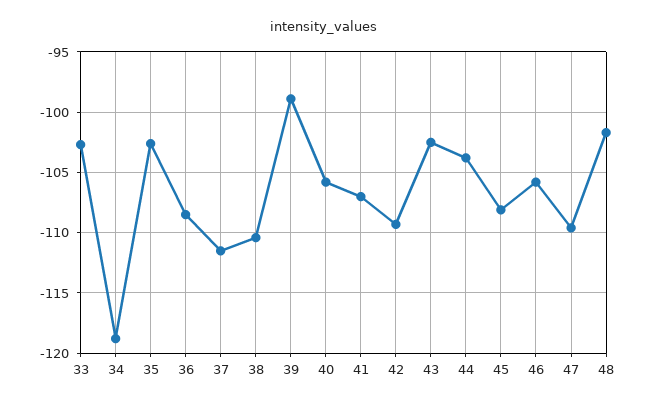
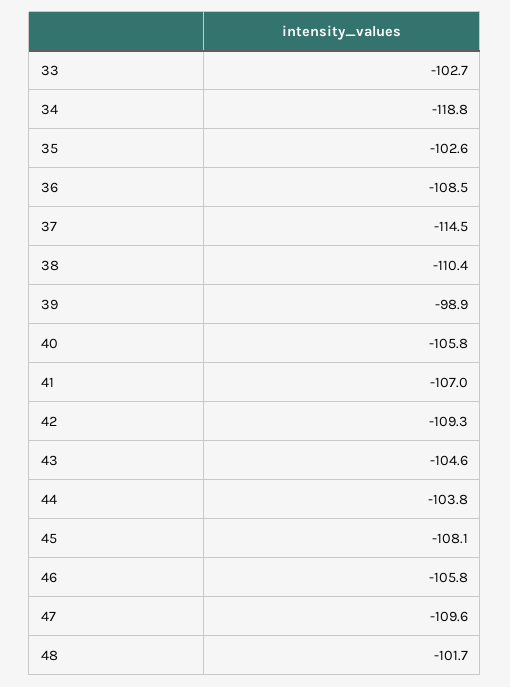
37: -111.5 -> -114.5
43: -102.5 -> -104.6

